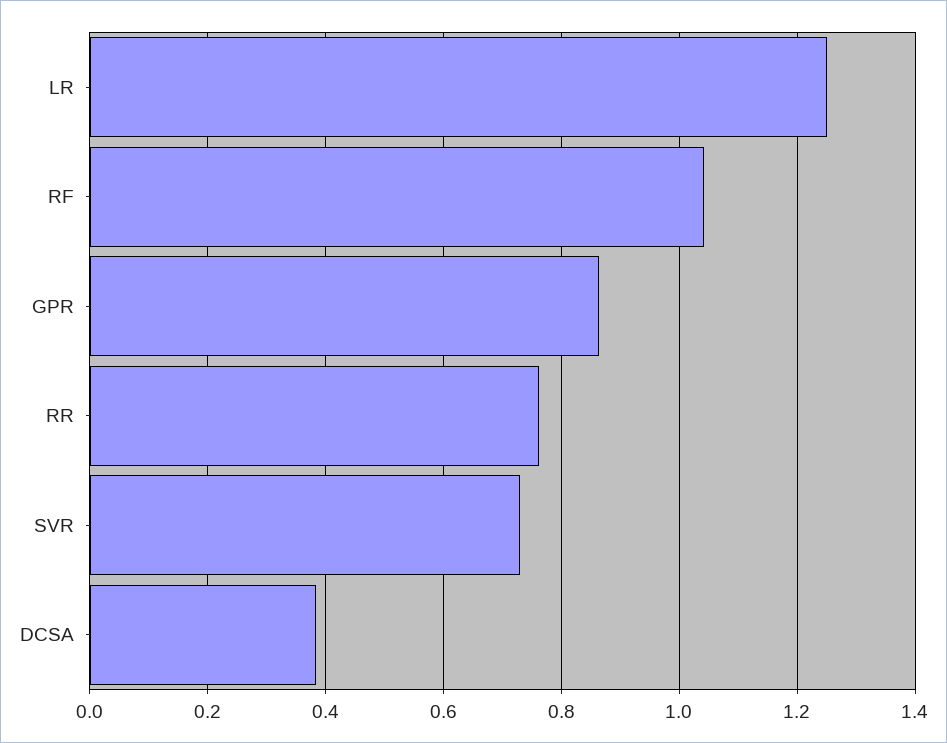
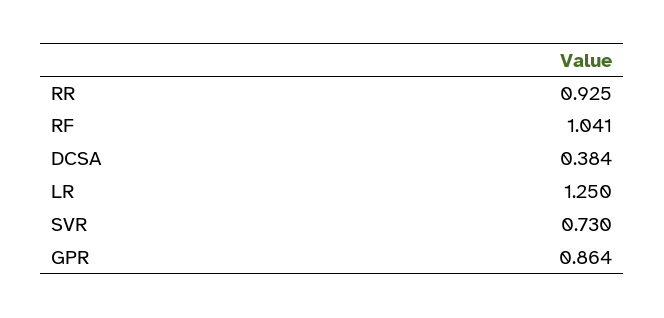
RR: 0.76 -> 0.925

